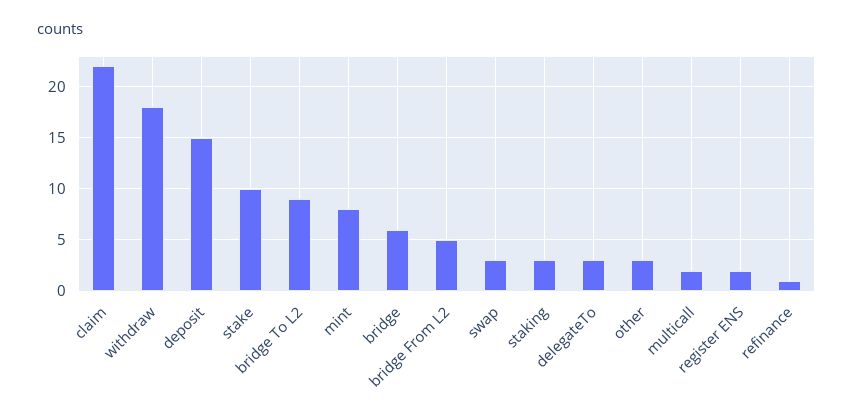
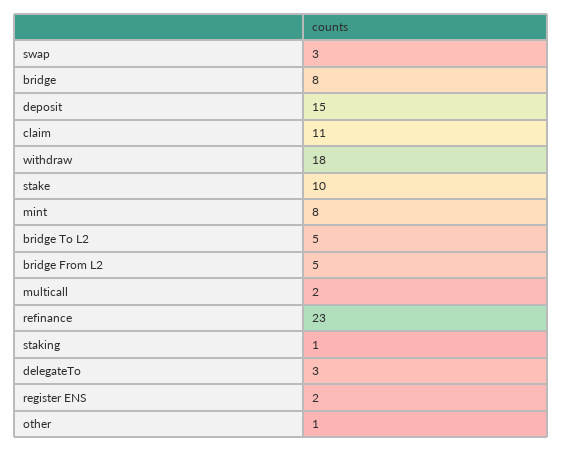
claim: 22 -> 11
bridge To L2: 9 -> 5
bridge: 6 -> 8
staking: 3 -> 1
other: 3 -> 1
refinance: 1 -> 23

